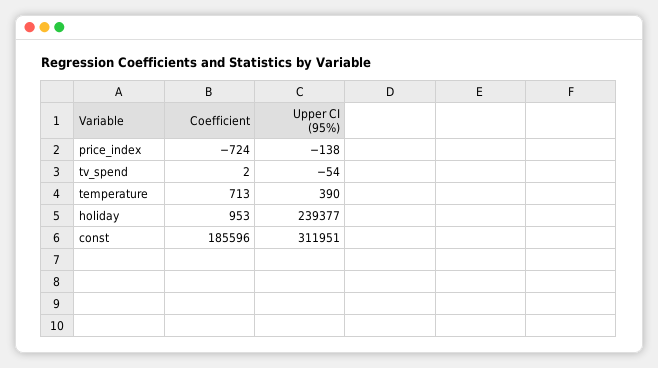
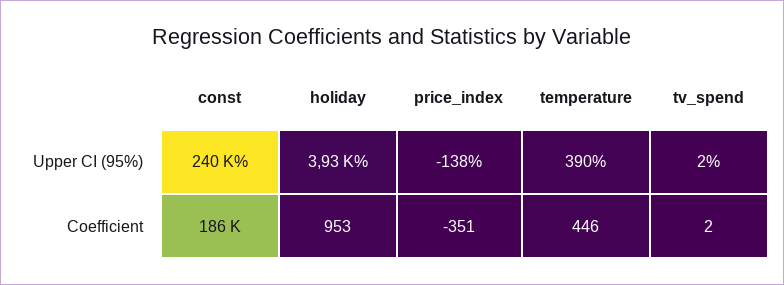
Coefficient, price_index: -724 -> -351
Upper CI (95%), tv_spend: -54 -> 2
Coefficient, temperature: 713 -> 446
Upper CI (95%), holiday: 239377 -> 3930
Upper CI (95%), const: 311951 -> 240000

